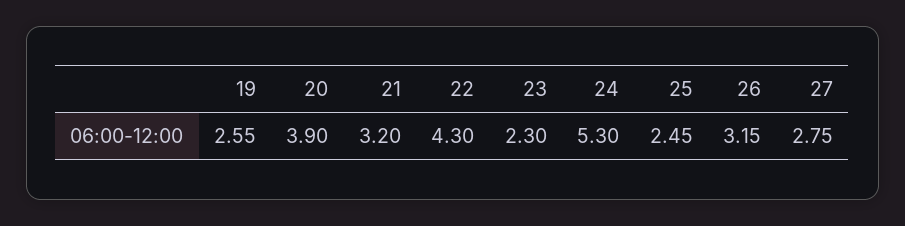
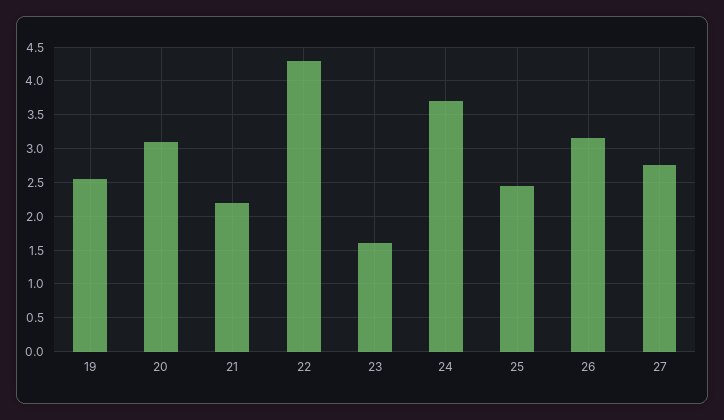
20: 3.9 -> 3.1
21: 3.2 -> 2.2
23: 2.3 -> 1.6
24: 5.3 -> 3.7

